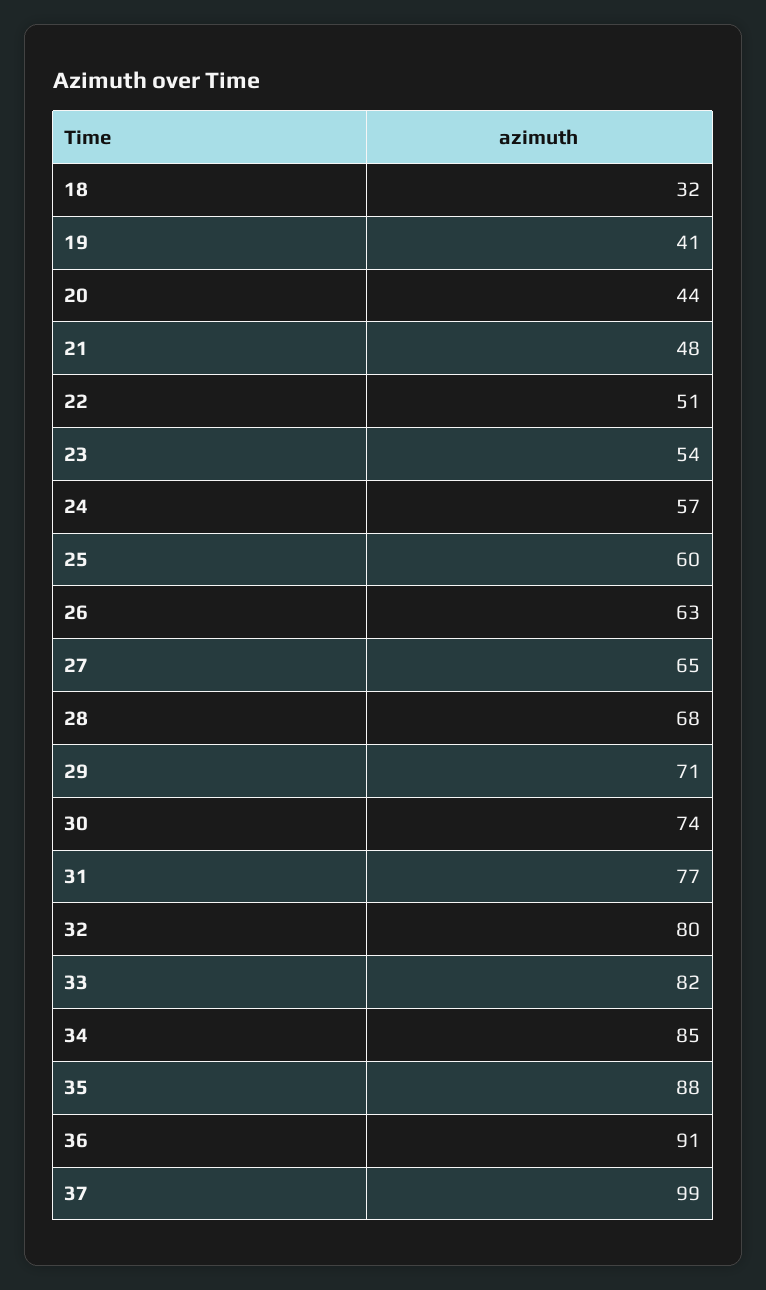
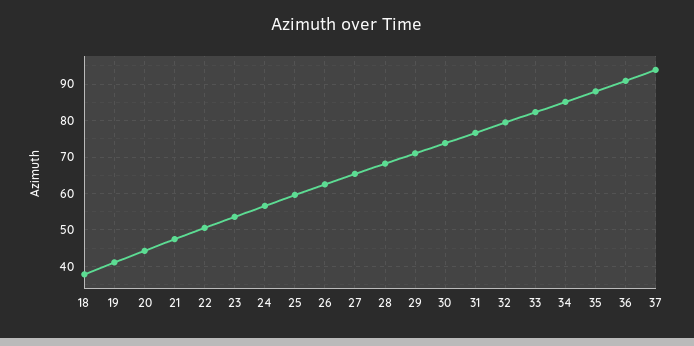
18: 32 -> 38
37: 99 -> 94

